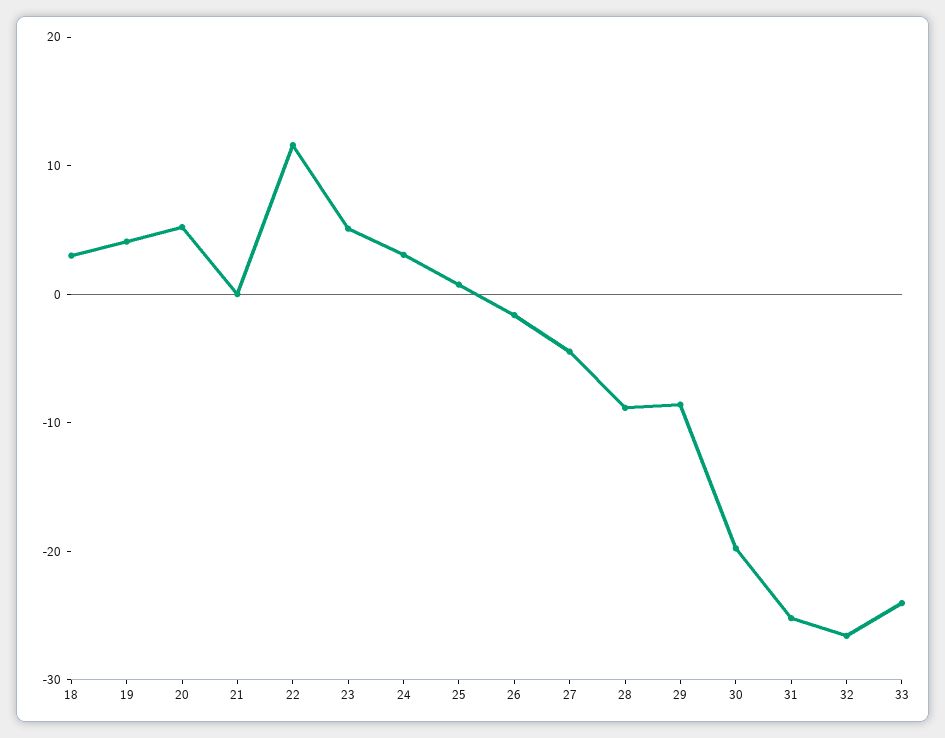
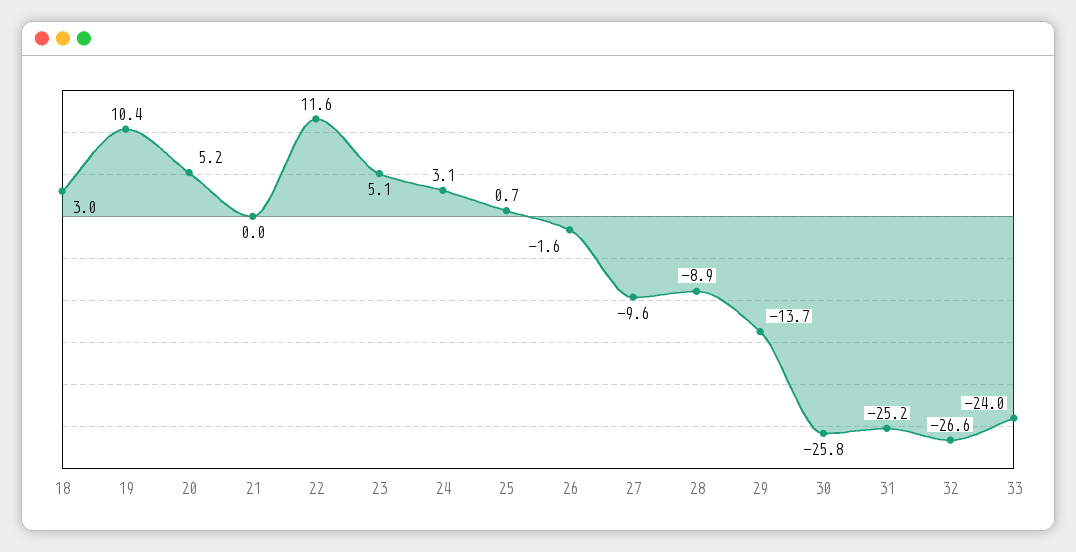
19: 4 -> 10.4
27: -4 -> -9.6
29: -8 -> -13.7
30: -20 -> -25.8

